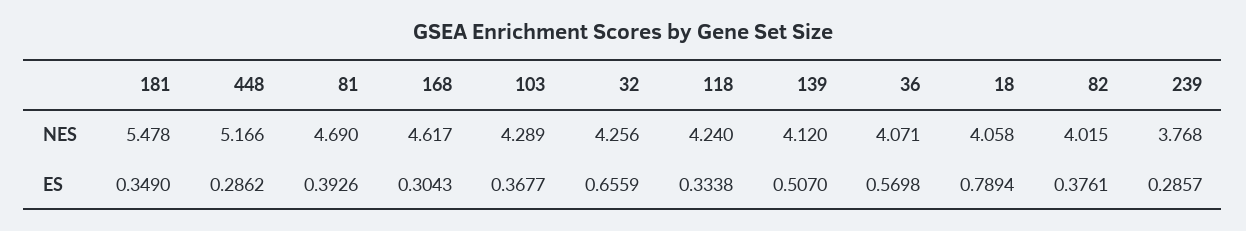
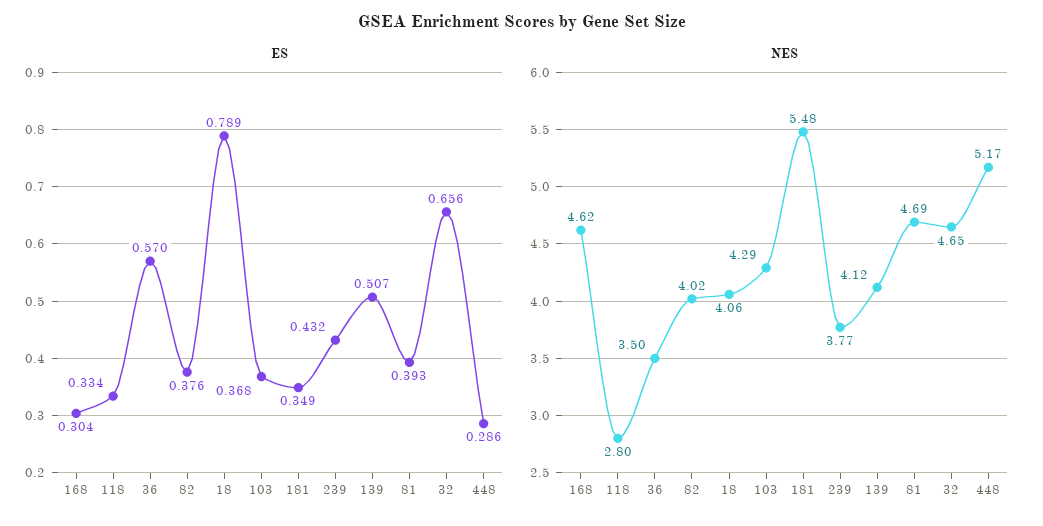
NES, 32: 4.256 -> 4.65
NES, 118: 4.24 -> 2.8
NES, 36: 4.071 -> 3.5
ES, 239: 0.2857 -> 0.432

